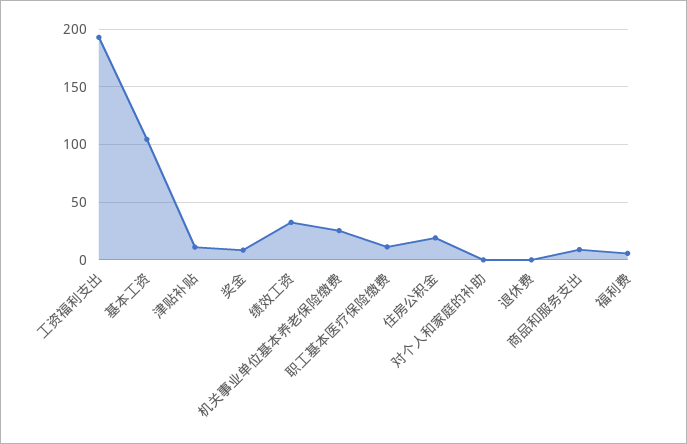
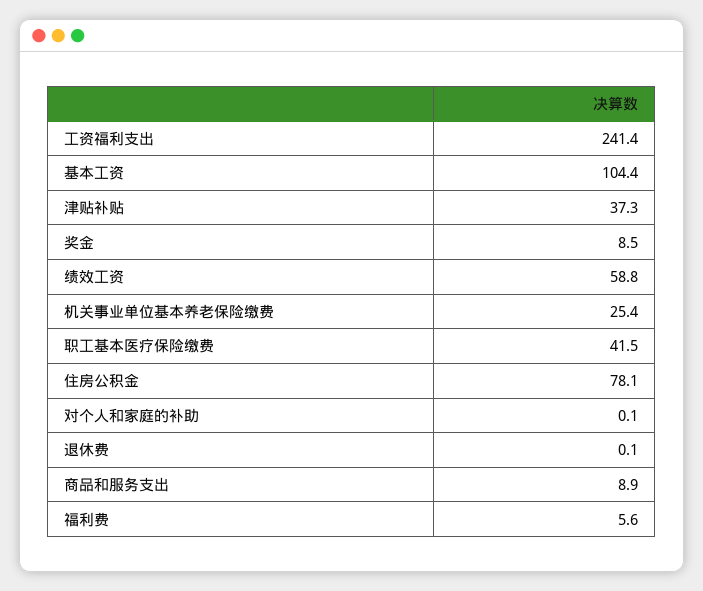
工资福利支出: 190 -> 241.4
津贴补贴: 10 -> 37.3
绩效工资: 30 -> 58.8
职工基本医疗保险缴费: 10 -> 41.5
住房公积金: 20 -> 78.1

